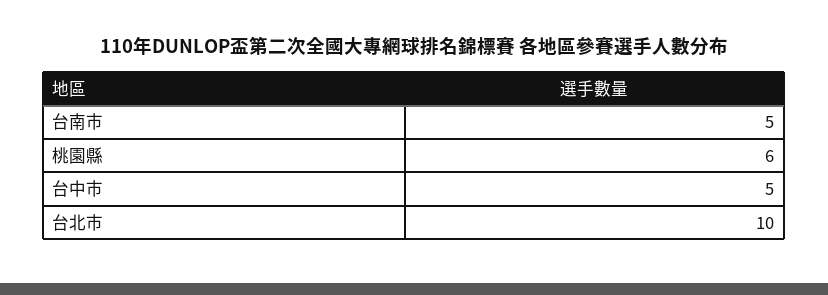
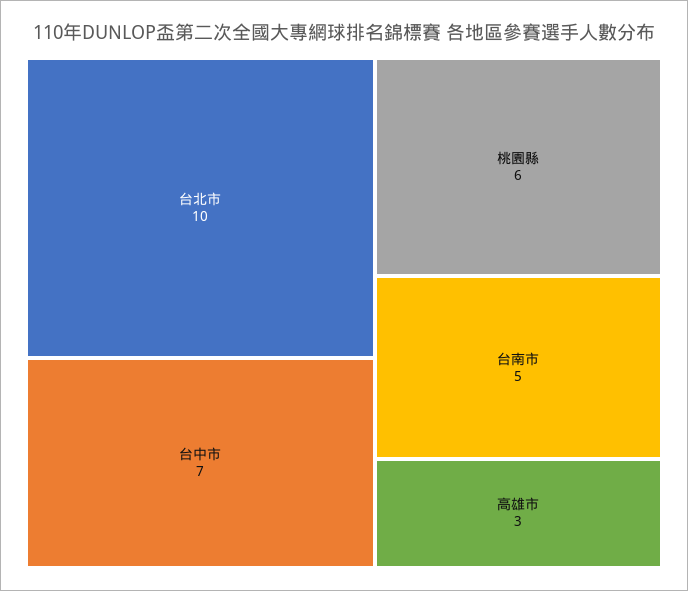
台中市: 5 -> 7
高雄市: none -> 3

